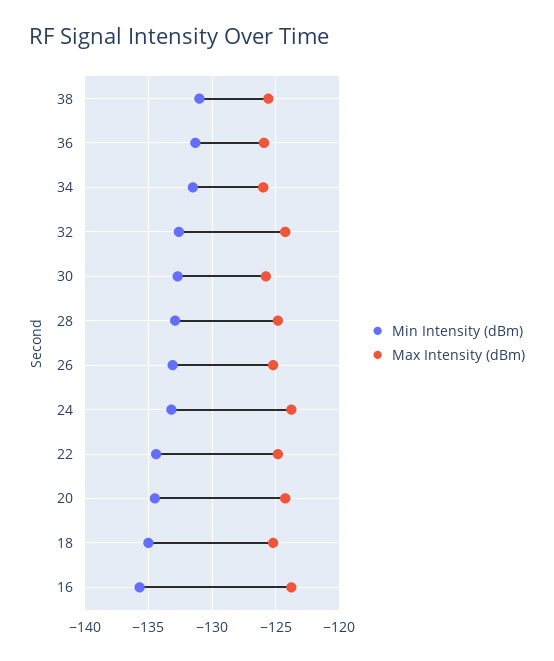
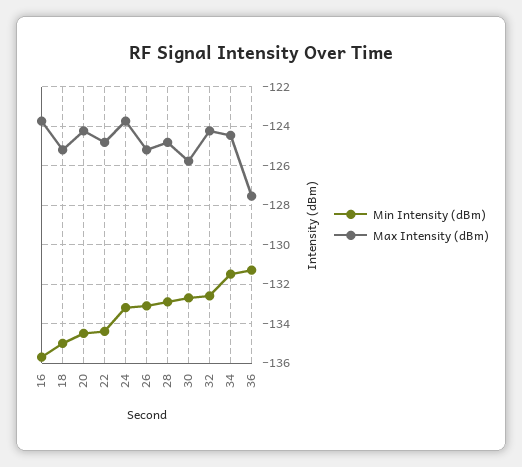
Min Intensity (dBm), 38: -131 -> none
Max Intensity (dBm), 38: -125.5 -> none
Max Intensity (dBm), 36: -126 -> -127.5
Max Intensity (dBm), 34: -126 -> -124.5

